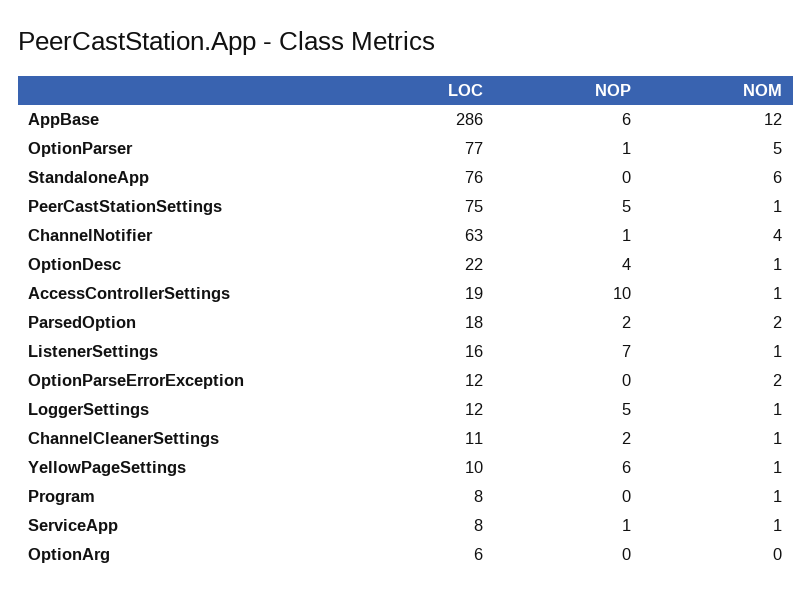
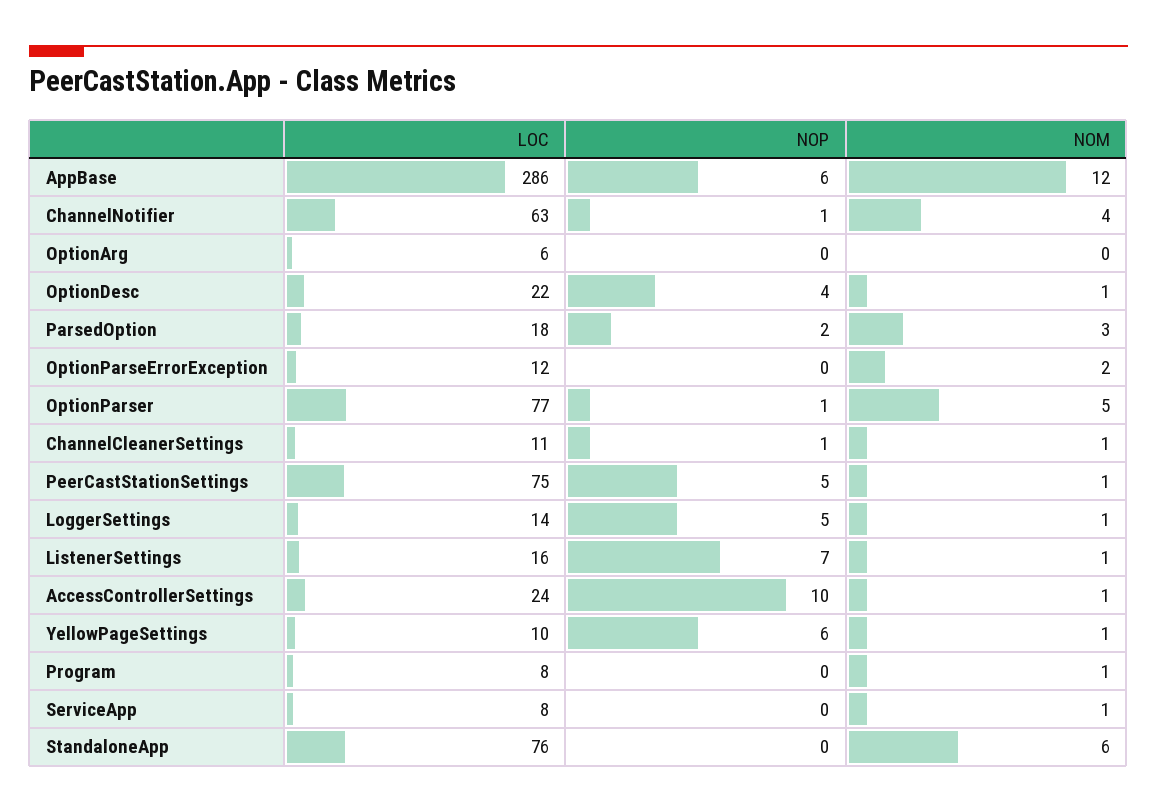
LOC, AccessControllerSettings: 19 -> 24
NOM, ParsedOption: 2 -> 3
LOC, LoggerSettings: 12 -> 14
NOP, ChannelCleanerSettings: 2 -> 1
NOP, ServiceApp: 1 -> 0

